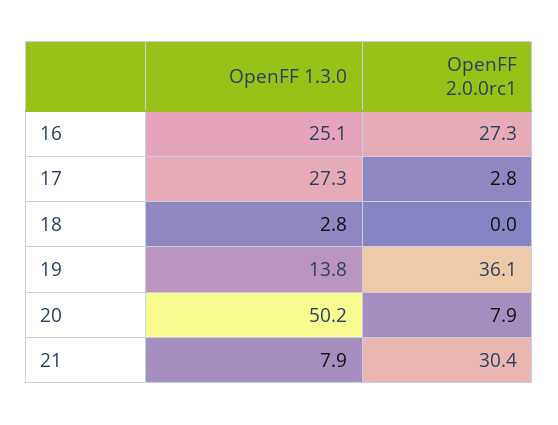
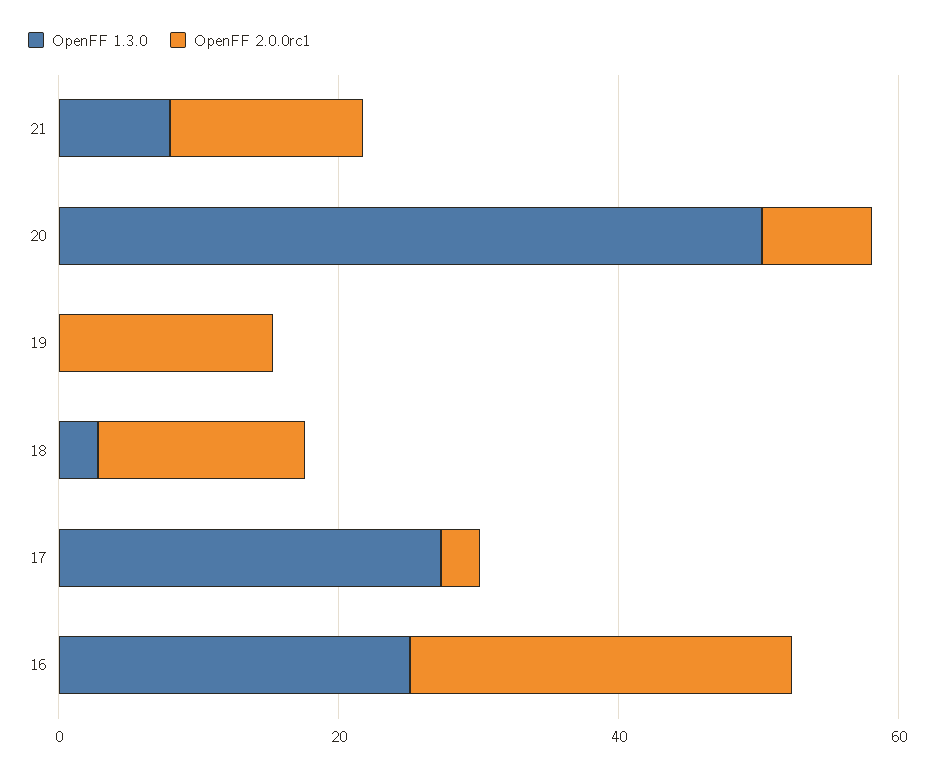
OpenFF 2.0.0rc1, 18: 0 -> 15
OpenFF 1.3.0, 19: 13.8 -> 0
OpenFF 2.0.0rc1, 19: 36.1 -> 15
OpenFF 2.0.0rc1, 21: 30.4 -> 15

